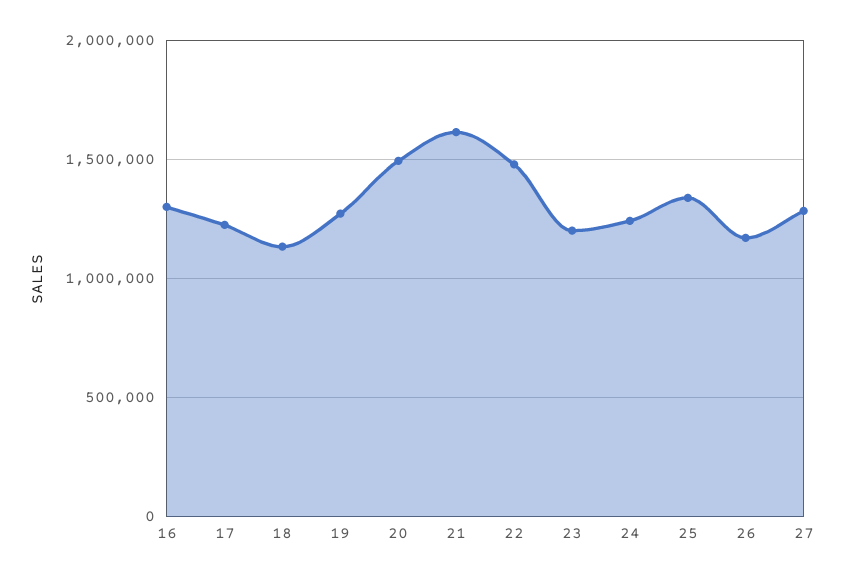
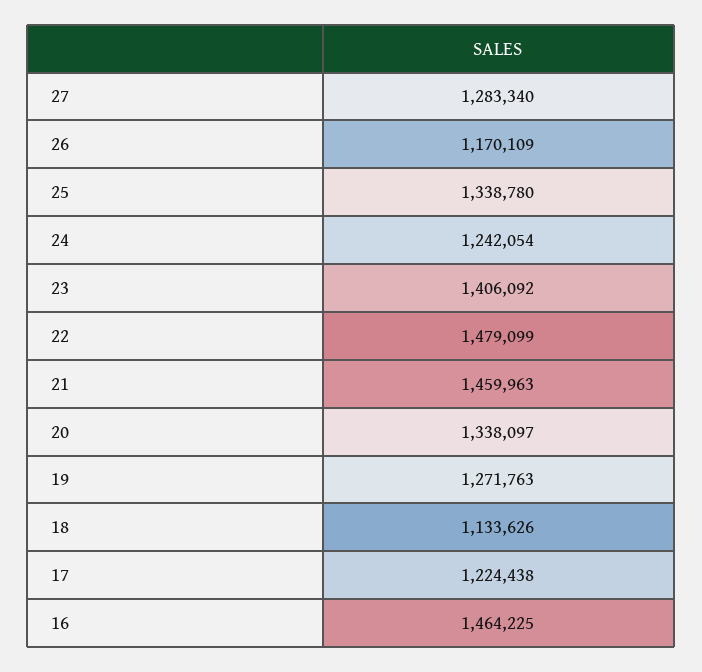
16: 1300000 -> 1464225
20: 1500000 -> 1338097
21: 1600000 -> 1459963
23: 1200000 -> 1406092

